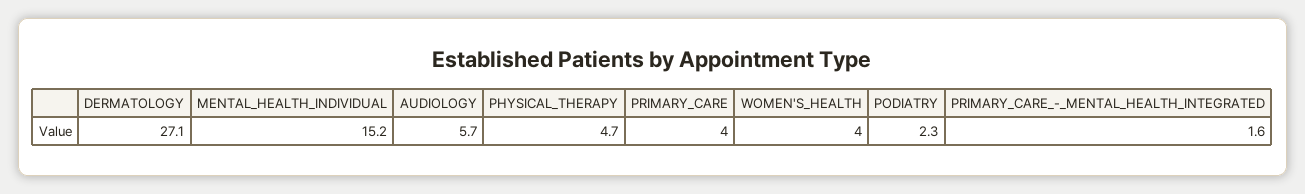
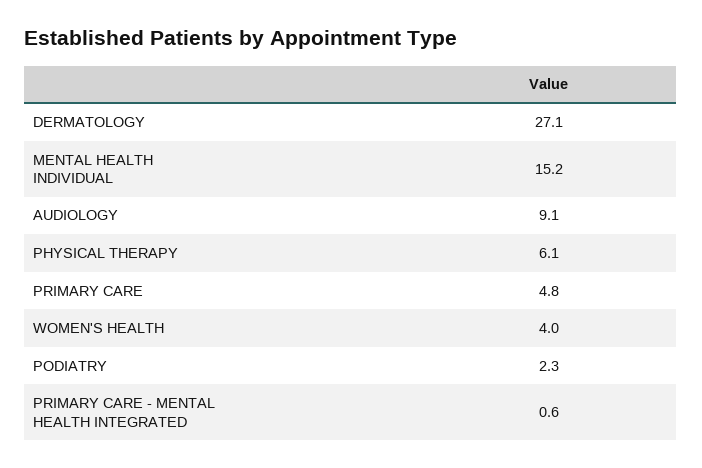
AUDIOLOGY: 5.7 -> 9.1
PHYSICAL_THERAPY: 4.7 -> 6.1
PRIMARY_CARE: 4 -> 4.8
PRIMARY_CARE_-_MENTAL_HEALTH_INTEGRATED: 1.6 -> 0.6

